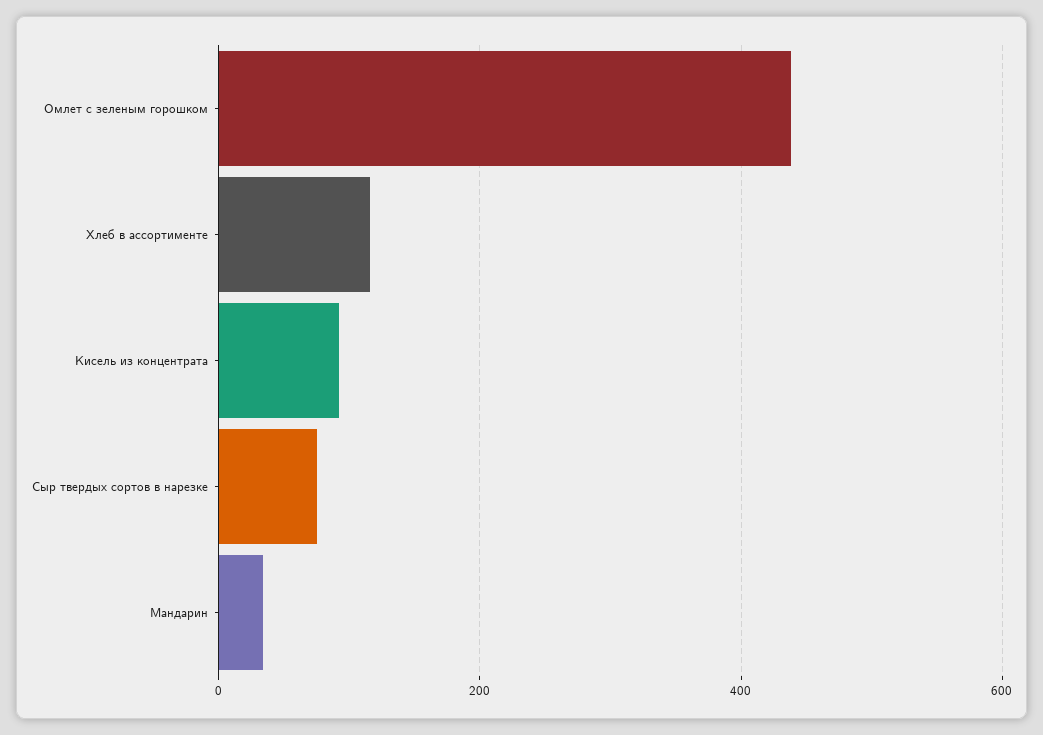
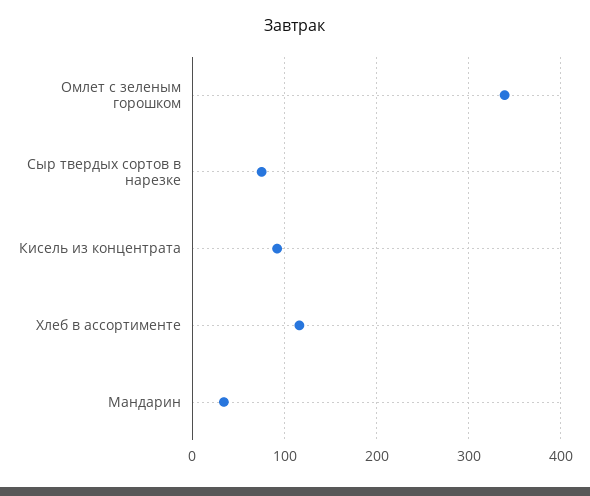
Омлет с зеленым горошком: 440 -> 340

